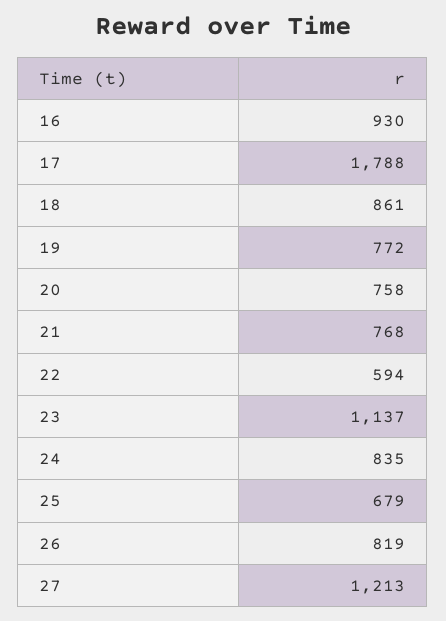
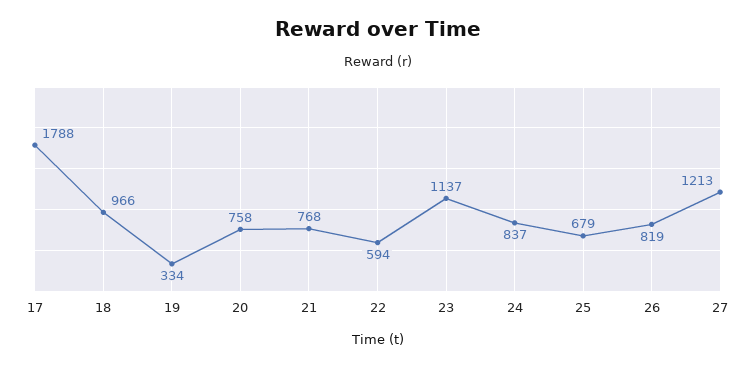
16: 930 -> none
18: 861 -> 966
19: 772 -> 334
24: 835 -> 837

